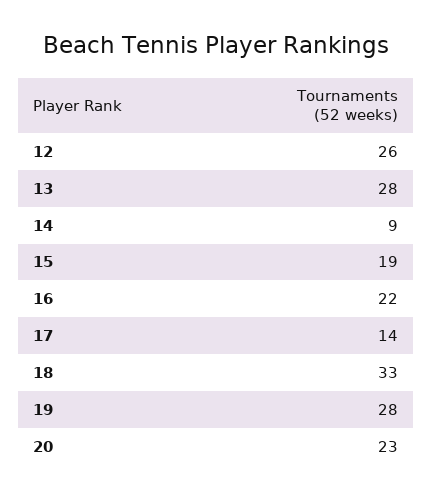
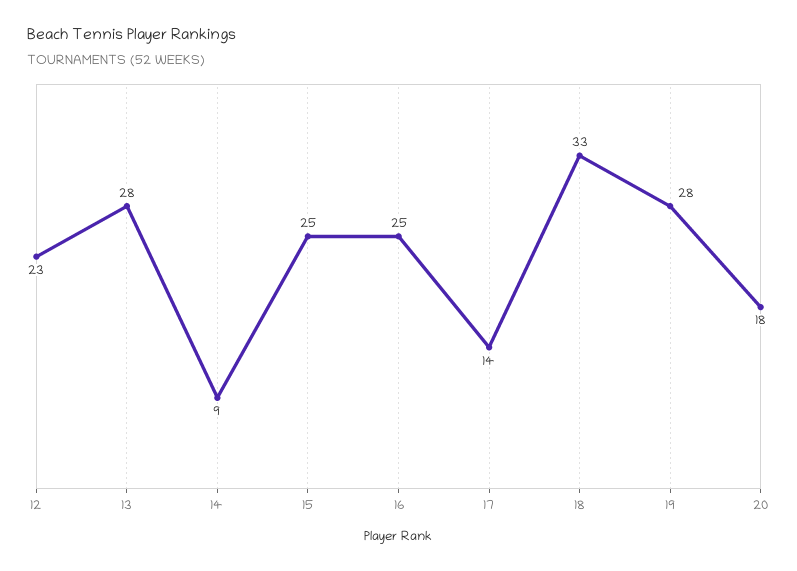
12: 26 -> 23
15: 19 -> 25
16: 22 -> 25
20: 23 -> 18

